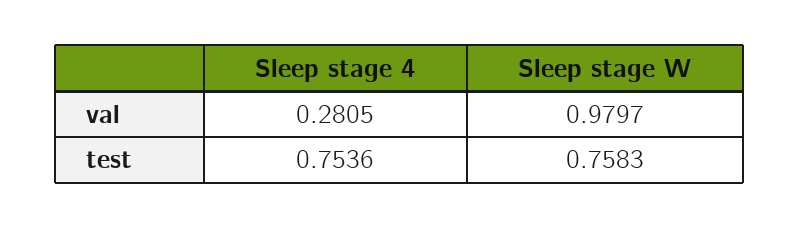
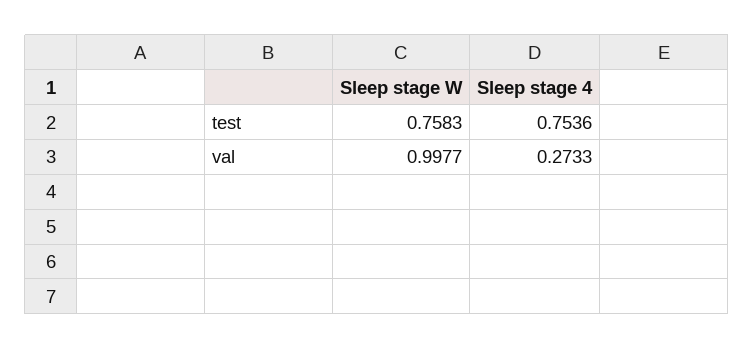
Sleep stage 4, val: 0.2805 -> 0.2733
Sleep stage W, val: 0.9797 -> 0.9977

